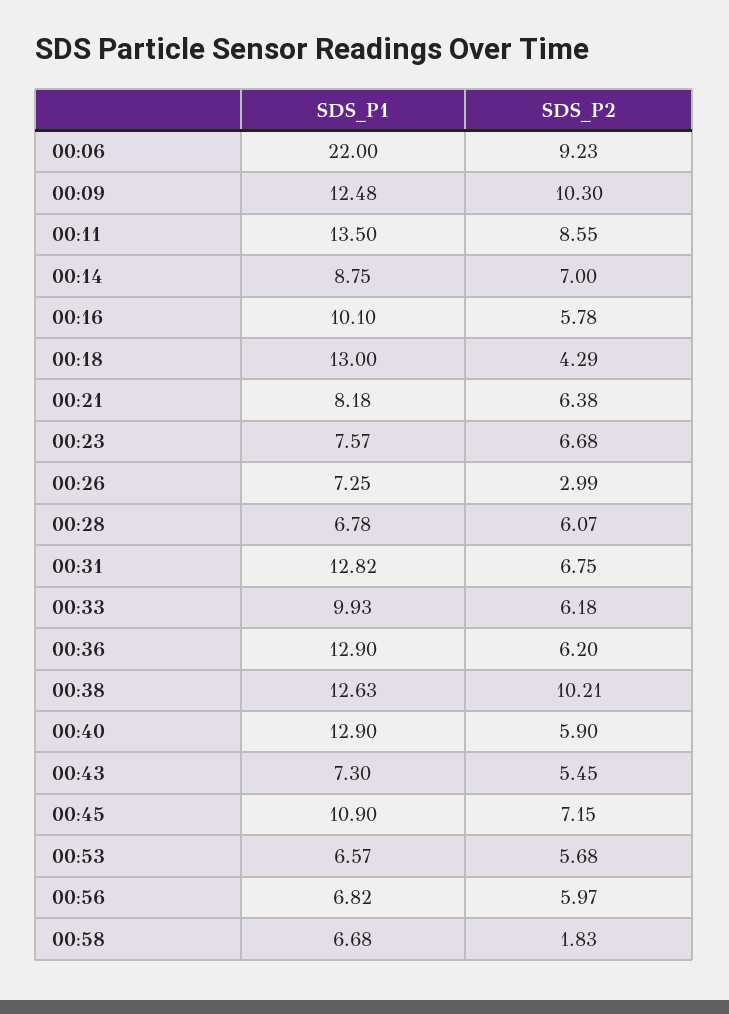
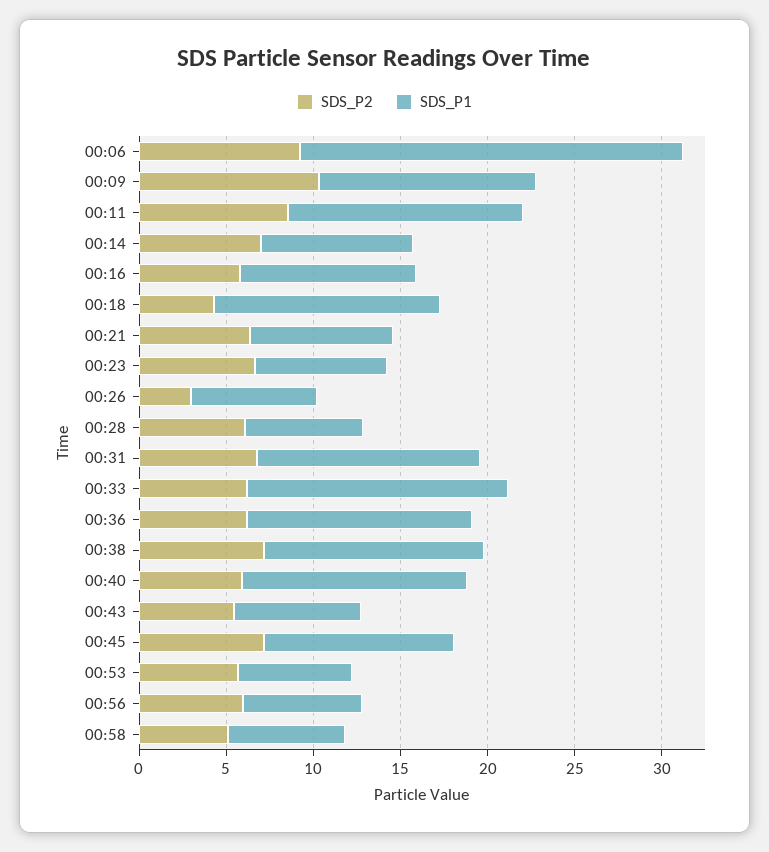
SDS_P1, 00:33: 9.93 -> 15
SDS_P2, 00:38: 10.21 -> 7
SDS_P2, 00:58: 1.83 -> 5

